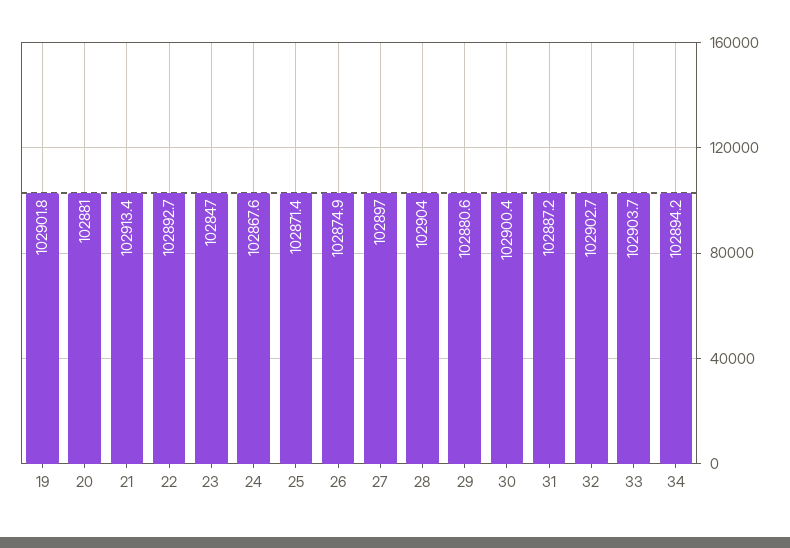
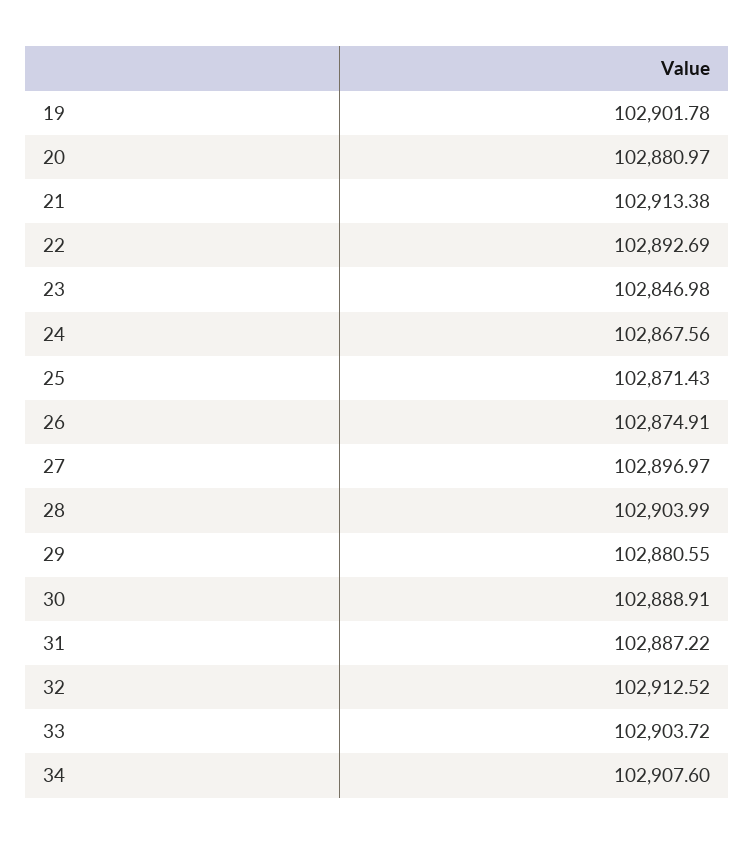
30: 102900.4 -> 102888.91
32: 102902.7 -> 102912.52
34: 102894.2 -> 102907.6

